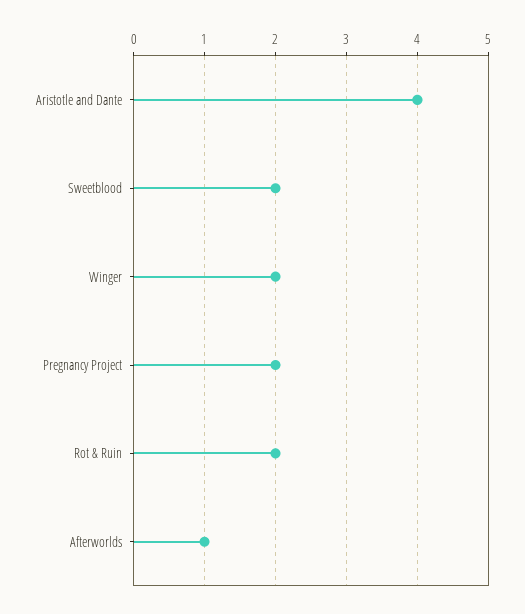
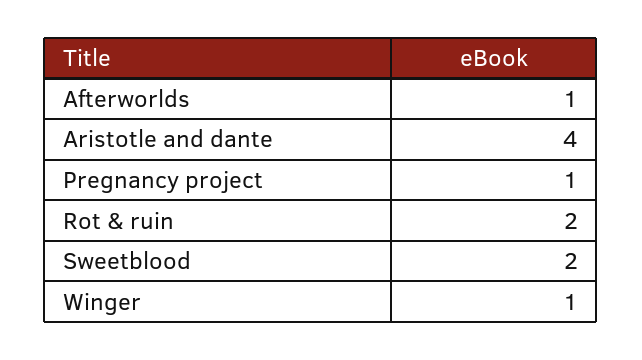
Winger: 2 -> 1
Pregnancy Project: 2 -> 1

